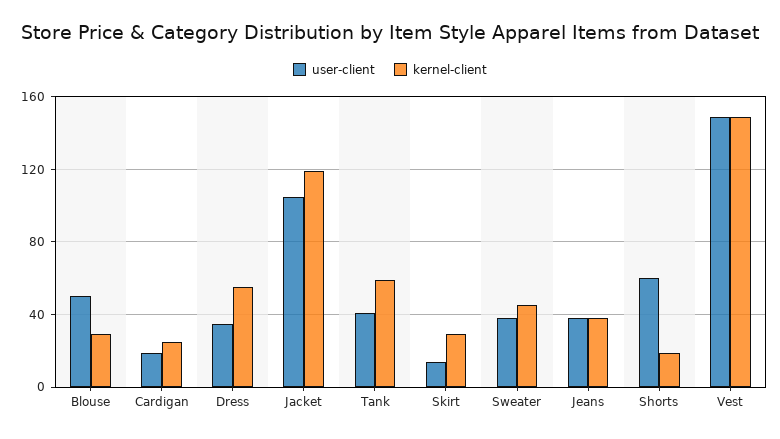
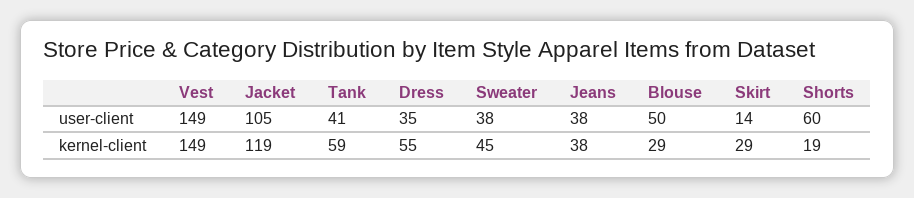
user-client, Cardigan: 20 -> none
kernel-client, Cardigan: 25 -> none

